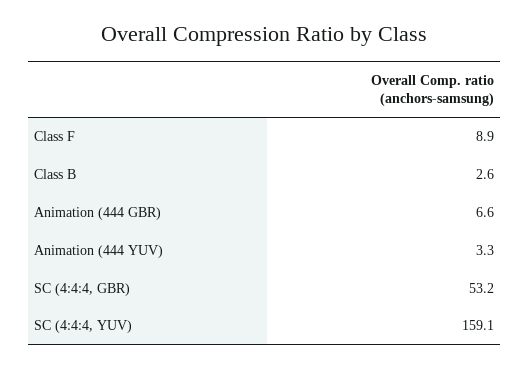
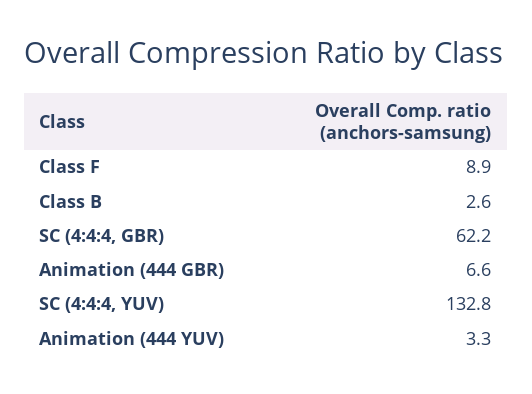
SC (4:4:4, GBR): 53.2 -> 62.2
SC (4:4:4, YUV): 159.1 -> 132.8

